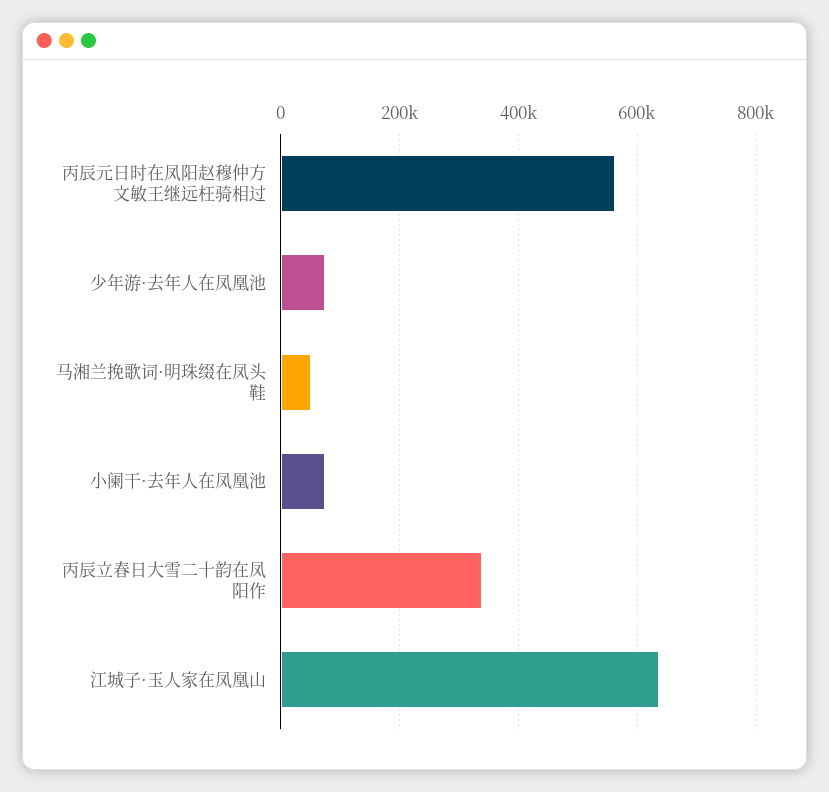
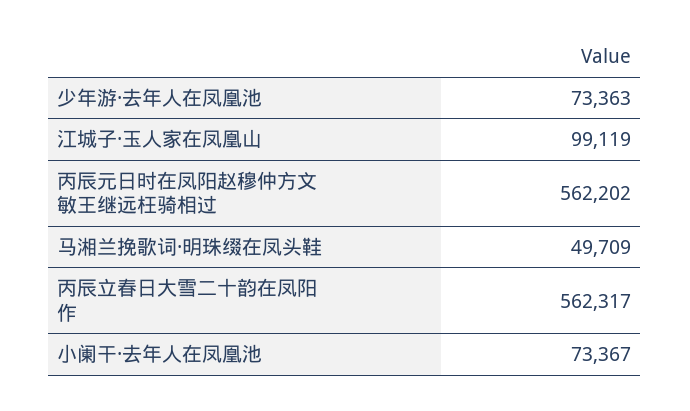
丙辰立春日大雪二十韵在凤阳作: 340000 -> 562317
江城子·玉人家在凤凰山: 640000 -> 99119

